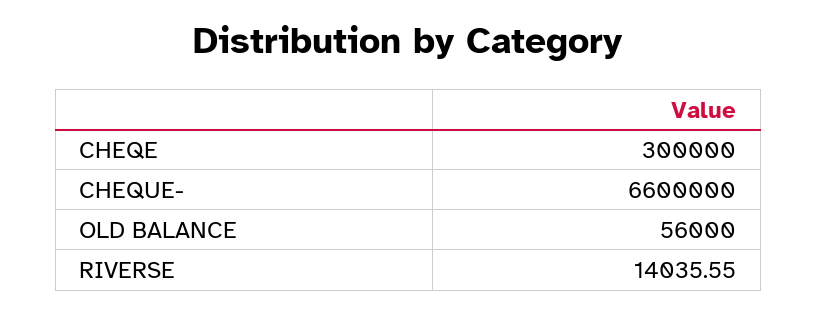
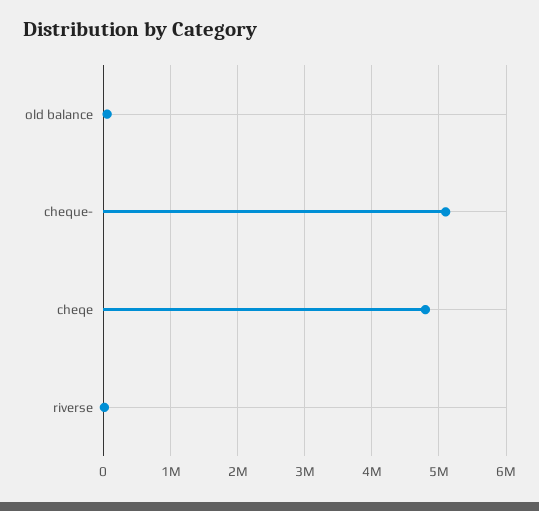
CHEQE: 300000 -> 4800000
CHEQUE-: 6600000 -> 5100000

